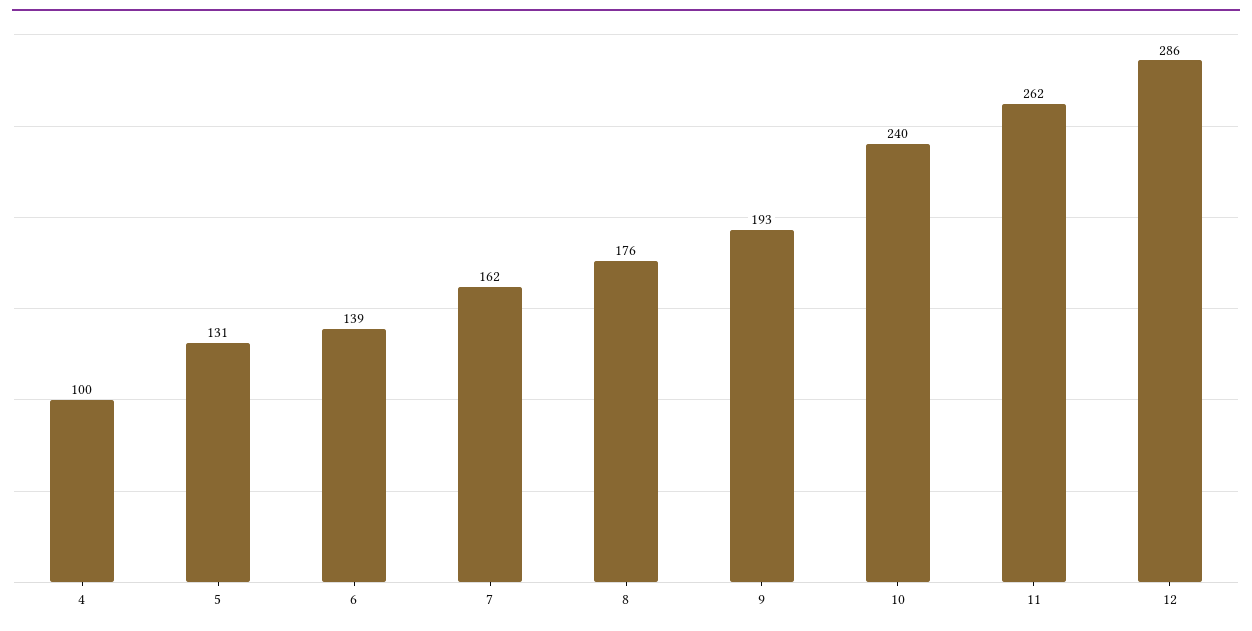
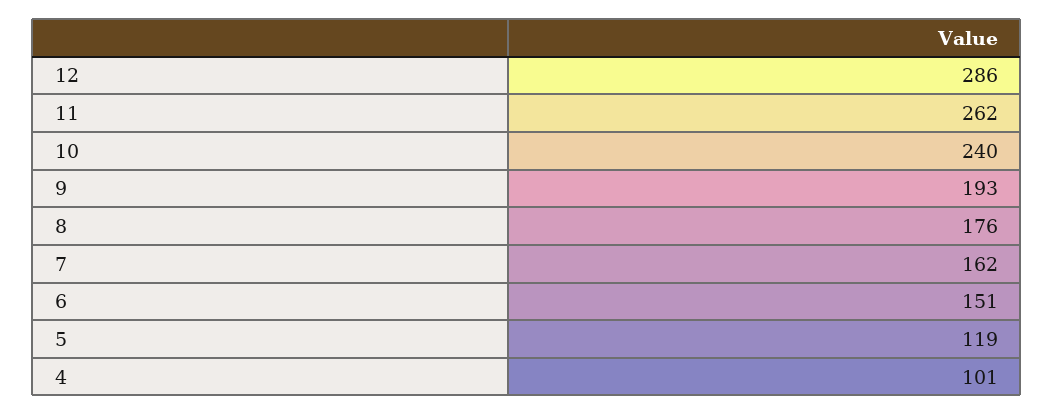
4: 100 -> 101
5: 131 -> 119
6: 139 -> 151

